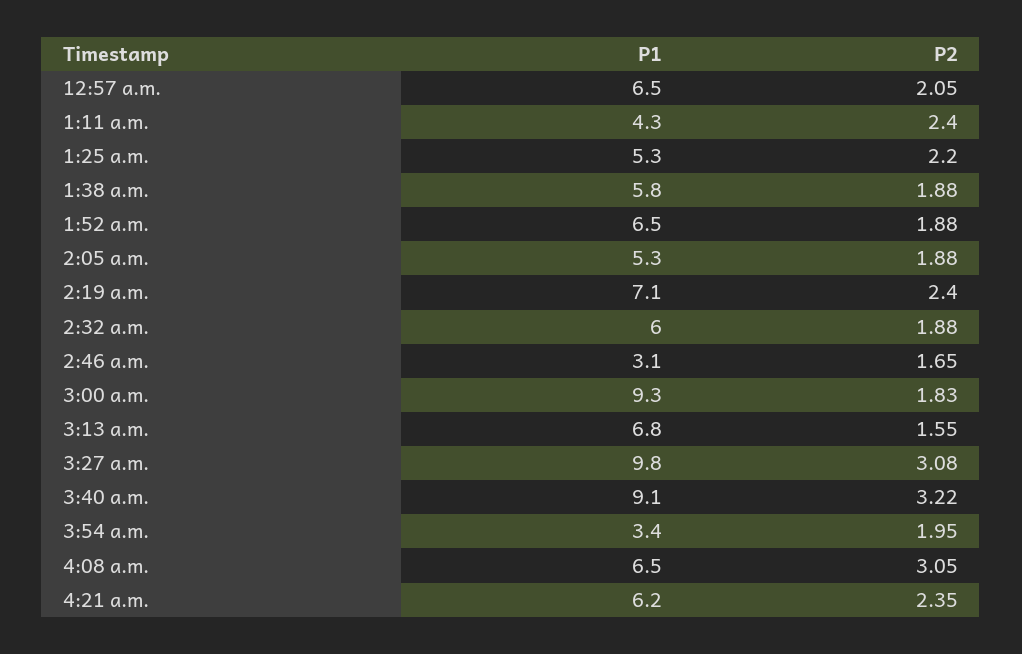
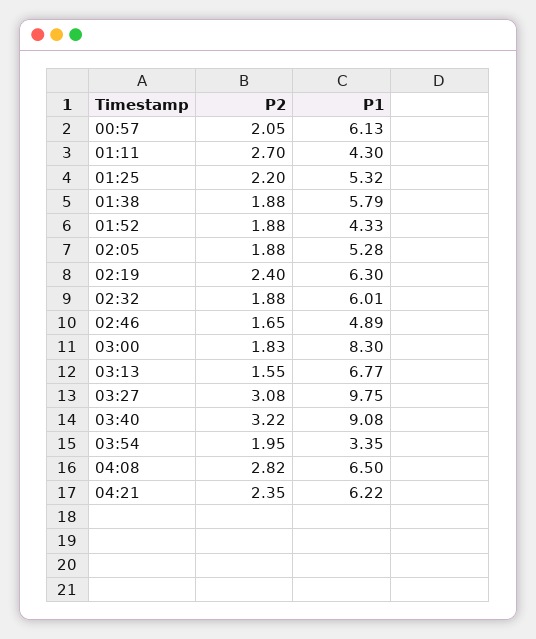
P1, 12:57 a.m.: 6.5 -> 6.13
P2, 1:11 a.m.: 2.4 -> 2.7
P1, 1:52 a.m.: 6.5 -> 4.33
P1, 2:19 a.m.: 7.1 -> 6.3
P1, 2:46 a.m.: 3.1 -> 4.89
P1, 3:00 a.m.: 9.3 -> 8.3
P2, 4:08 a.m.: 3.05 -> 2.82

